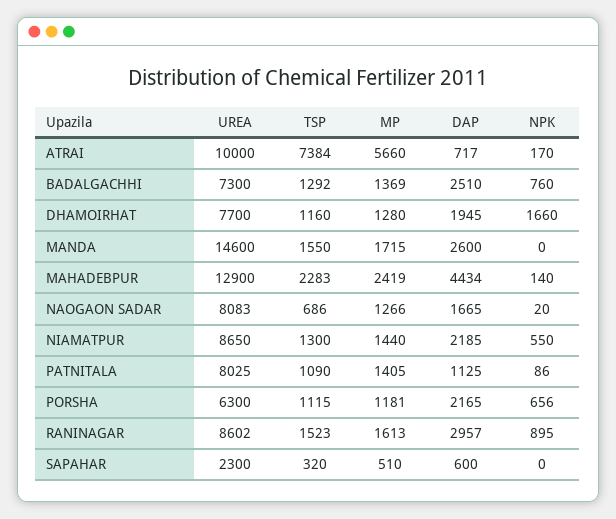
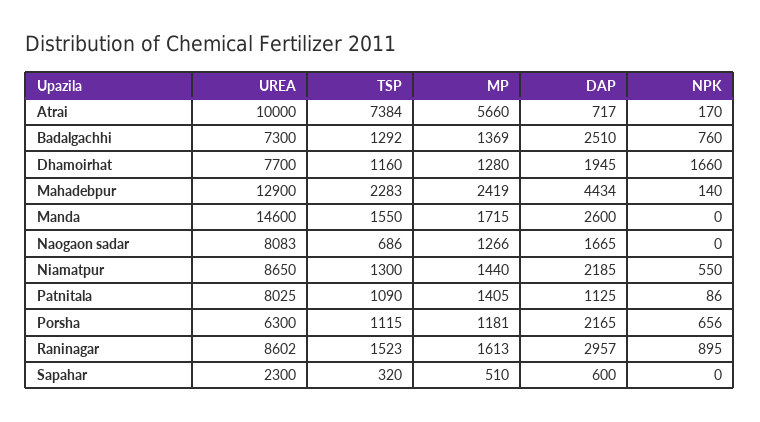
NPK, NAOGAON SADAR: 20 -> 0

